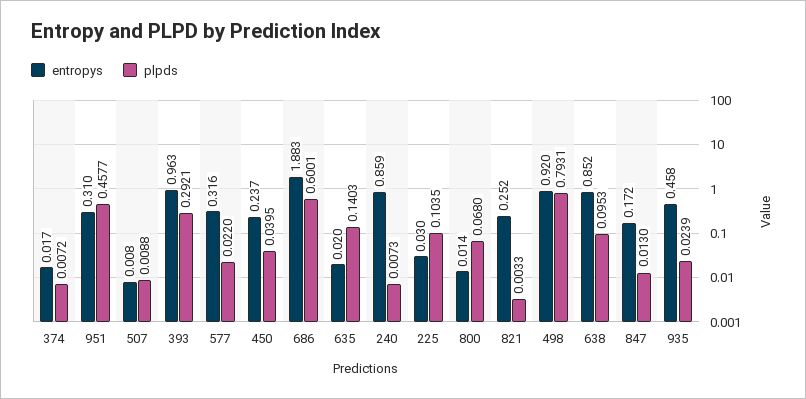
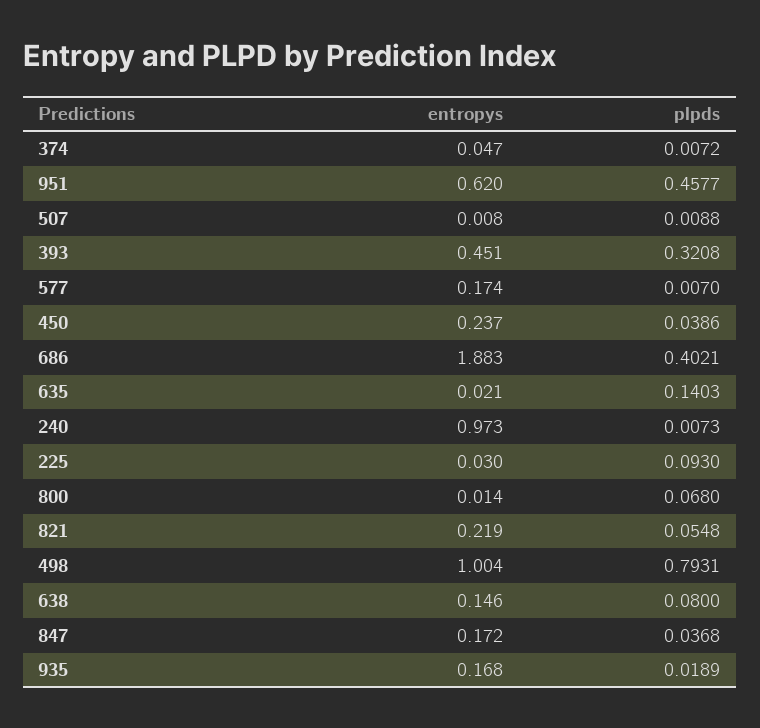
entropys, 374: 0.017 -> 0.047
entropys, 951: 0.31 -> 0.62
entropys, 393: 0.963 -> 0.451
plpds, 393: 0.2921 -> 0.3208
entropys, 577: 0.316 -> 0.174
plpds, 577: 0.022 -> 0.007
plpds, 450: 0.0395 -> 0.0386
plpds, 686: 0.6001 -> 0.4021
entropys, 635: 0.02 -> 0.021
entropys, 240: 0.859 -> 0.973
plpds, 225: 0.1035 -> 0.093
entropys, 821: 0.252 -> 0.219
plpds, 821: 0.0033 -> 0.0548
entropys, 498: 0.92 -> 1.004
entropys, 638: 0.852 -> 0.146
plpds, 638: 0.0953 -> 0.08
plpds, 847: 0.013 -> 0.0368
entropys, 935: 0.458 -> 0.168
plpds, 935: 0.0239 -> 0.0189

